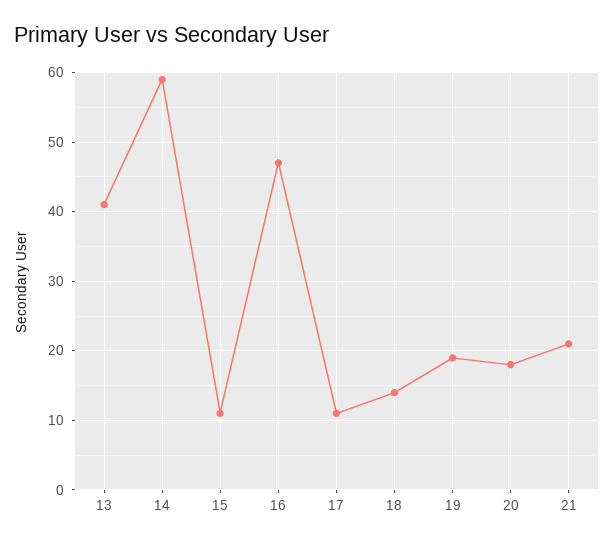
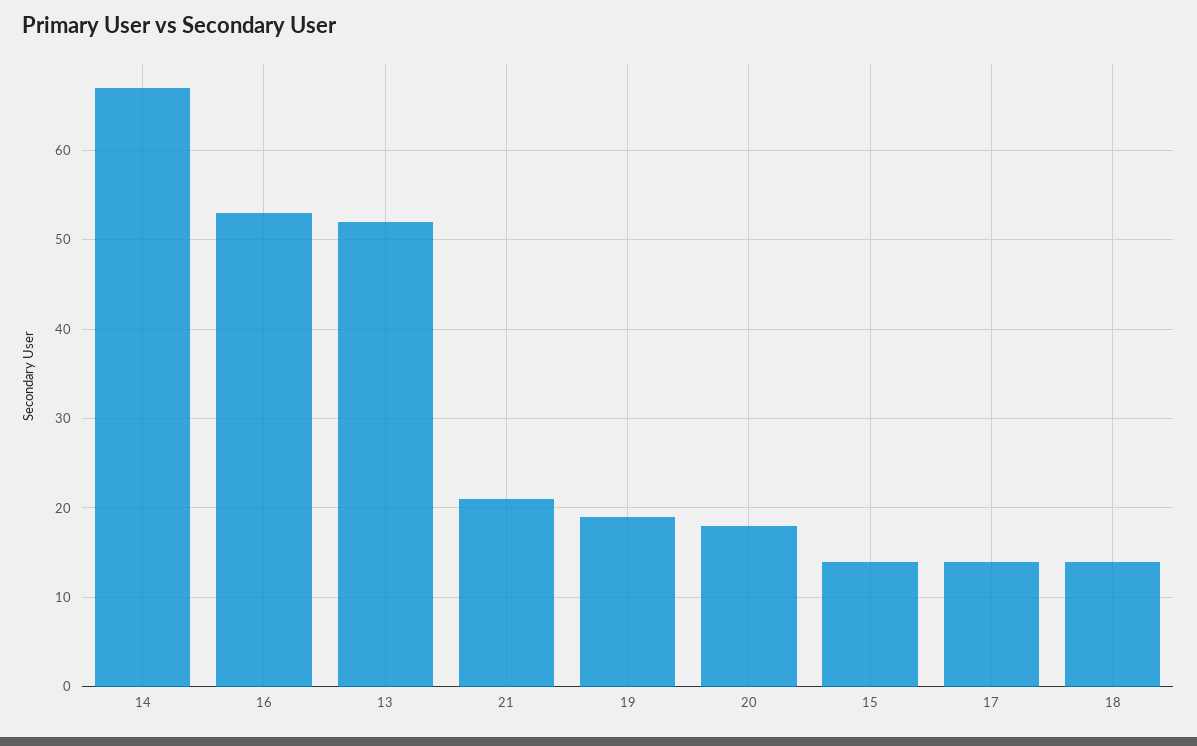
13: 41 -> 52
14: 59 -> 67
15: 11 -> 14
16: 47 -> 53
17: 11 -> 14

